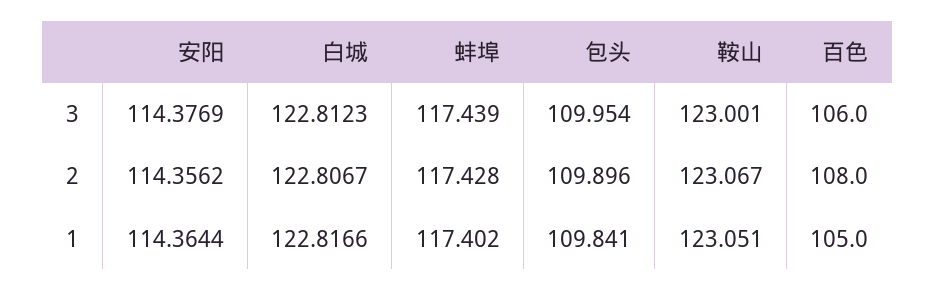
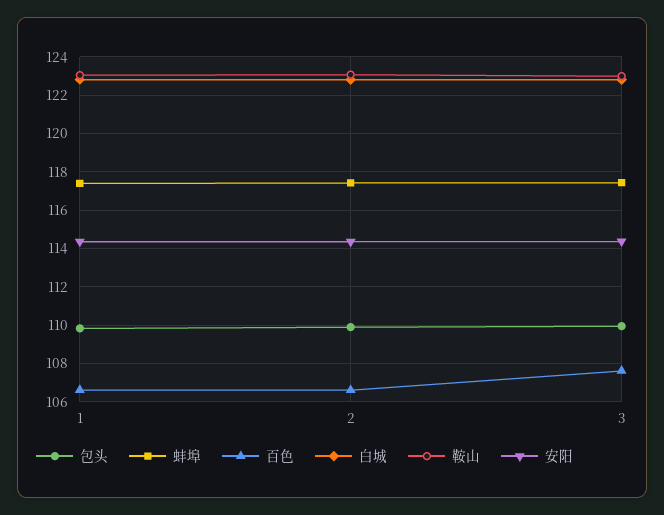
百色, 3: 106 -> 107.5
百色, 2: 108 -> 106.5
百色, 1: 105 -> 106.5

